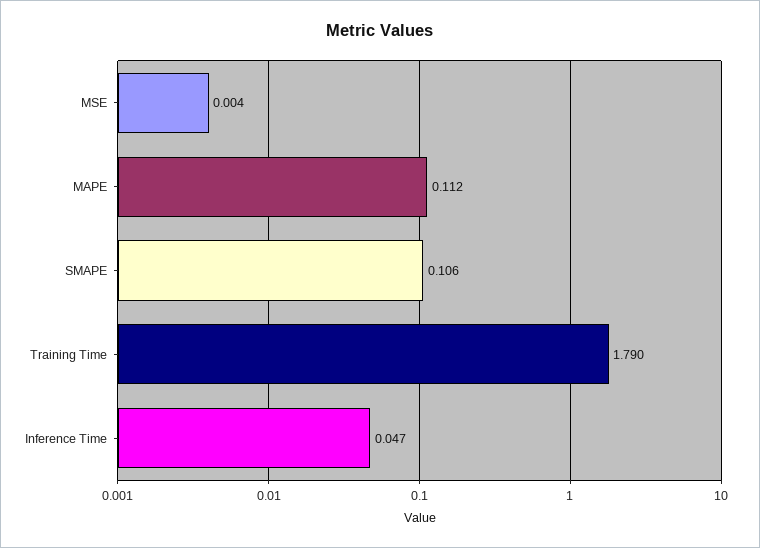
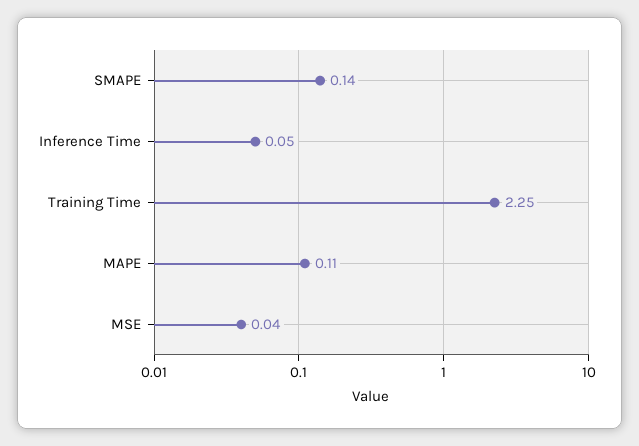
MSE: 0.004 -> 0.04
SMAPE: 0.106 -> 0.14
Training Time: 1.79 -> 2.25

